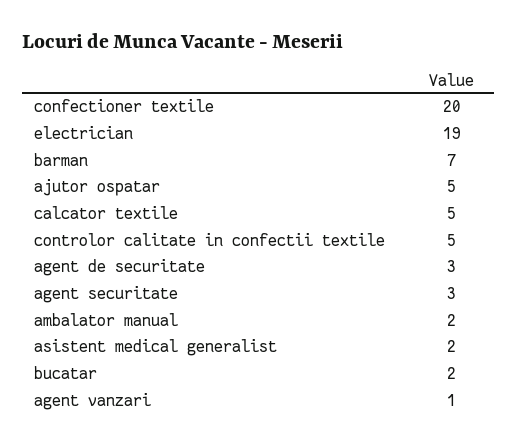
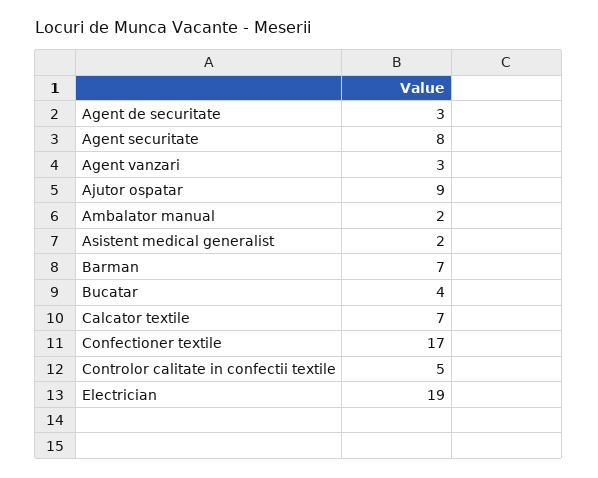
confectioner textile: 20 -> 17
ajutor ospatar: 5 -> 9
calcator textile: 5 -> 7
agent securitate: 3 -> 8
bucatar: 2 -> 4
agent vanzari: 1 -> 3

